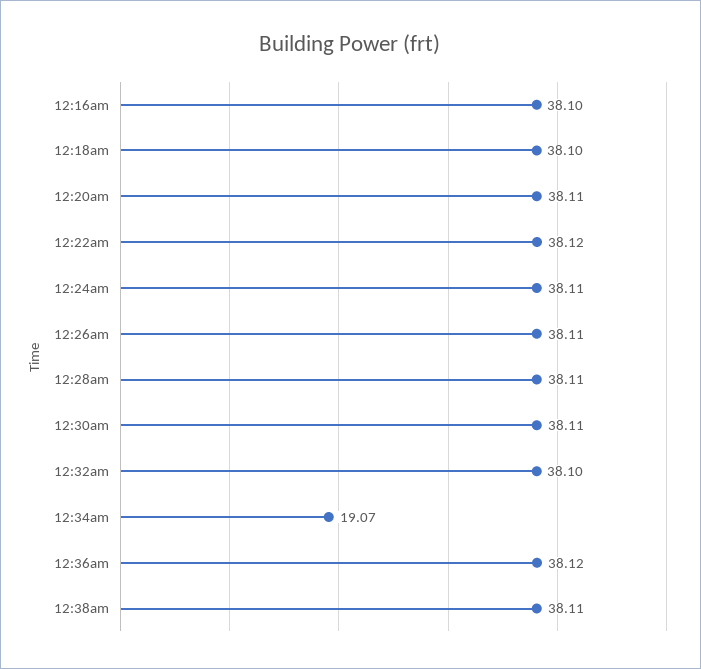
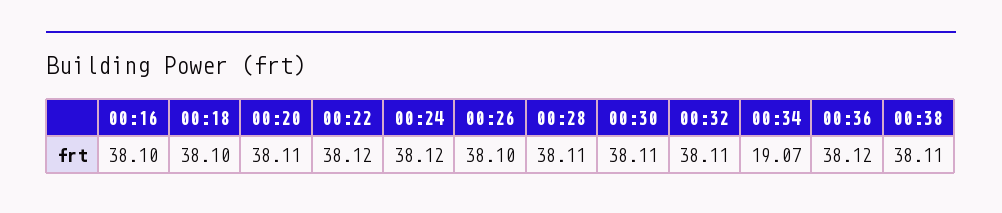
12:24am: 38.11 -> 38.12
12:26am: 38.11 -> 38.1
12:32am: 38.1 -> 38.11

